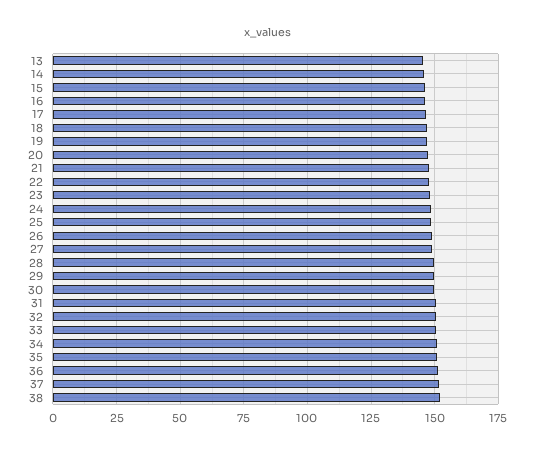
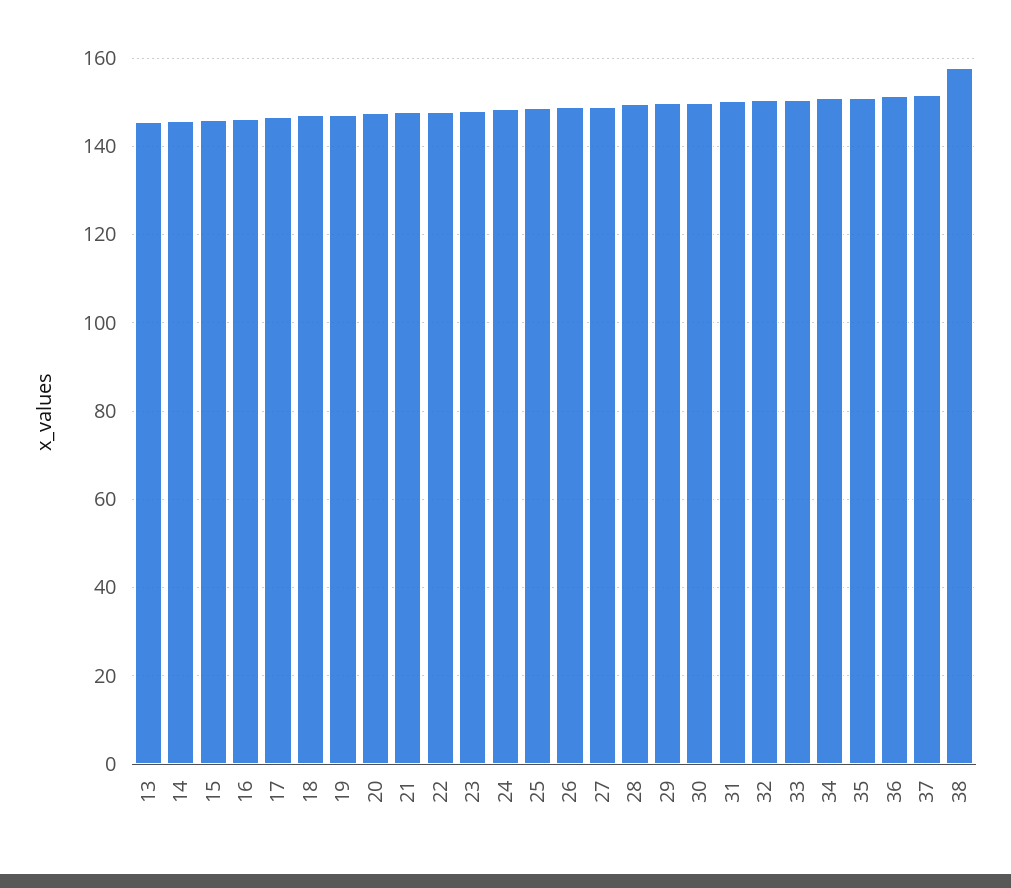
38: 152.5 -> 158

